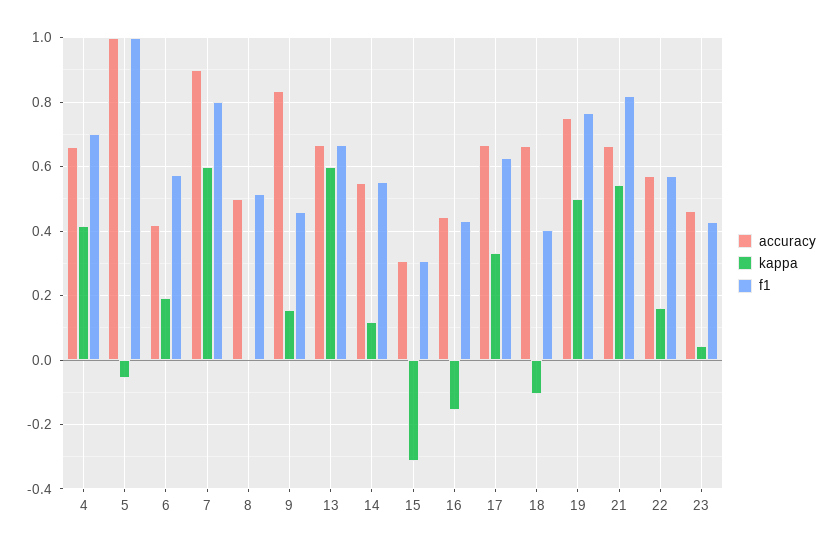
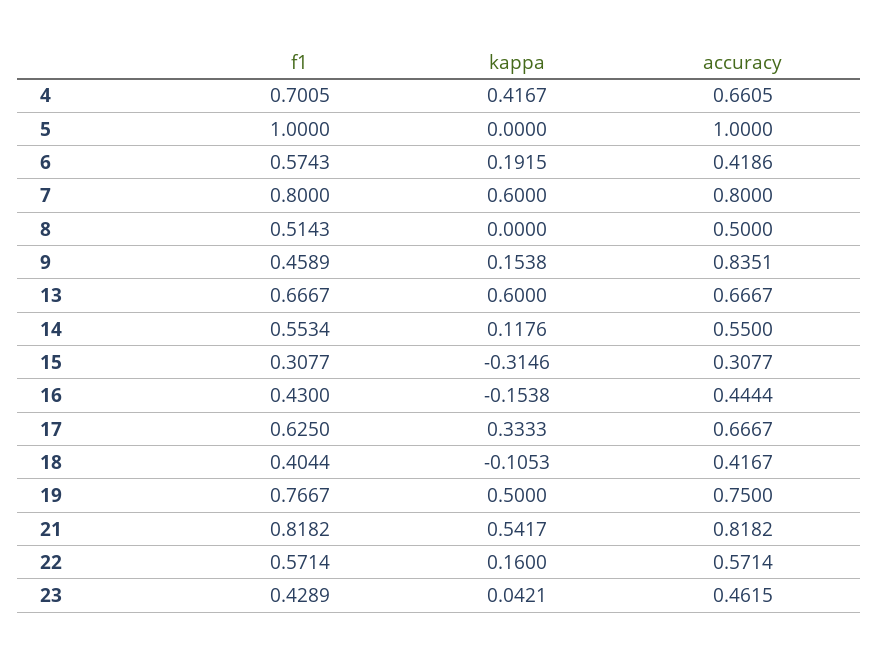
kappa, 5: -0.06 -> 0
accuracy, 7: 0.9 -> 0.8
accuracy, 18: 0.66 -> 0.4167
accuracy, 21: 0.66 -> 0.8182

